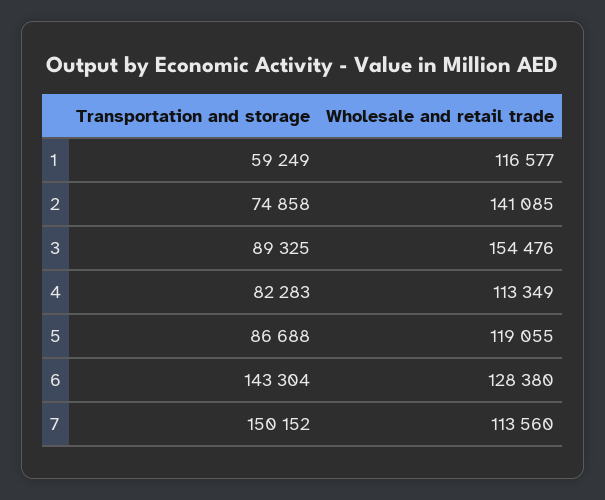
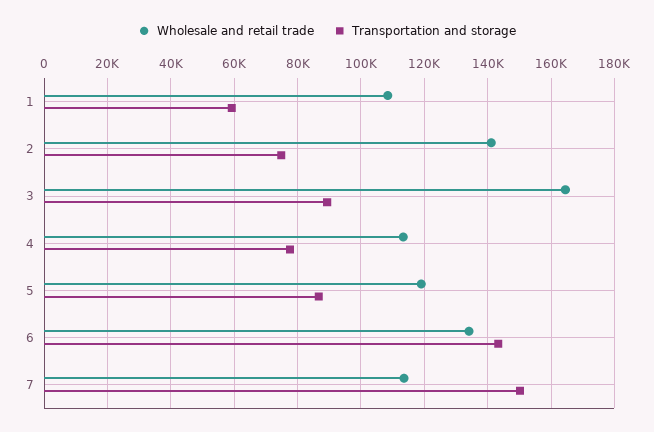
Wholesale and retail trade, 1: 116577 -> 108000
Wholesale and retail trade, 3: 154476 -> 164000
Transportation and storage, 4: 82283 -> 78000
Wholesale and retail trade, 6: 128380 -> 134000

